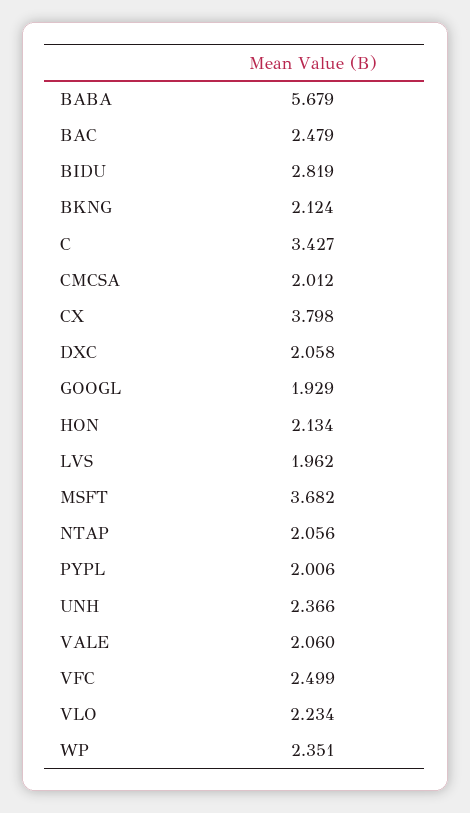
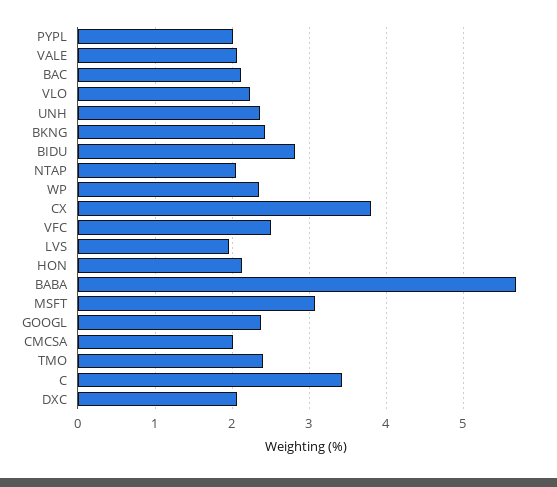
BAC: 2.479 -> 2.1
BKNG: 2.124 -> 2.4
GOOGL: 1.929 -> 2.4
MSFT: 3.682 -> 3.1
TMO: none -> 2.4

